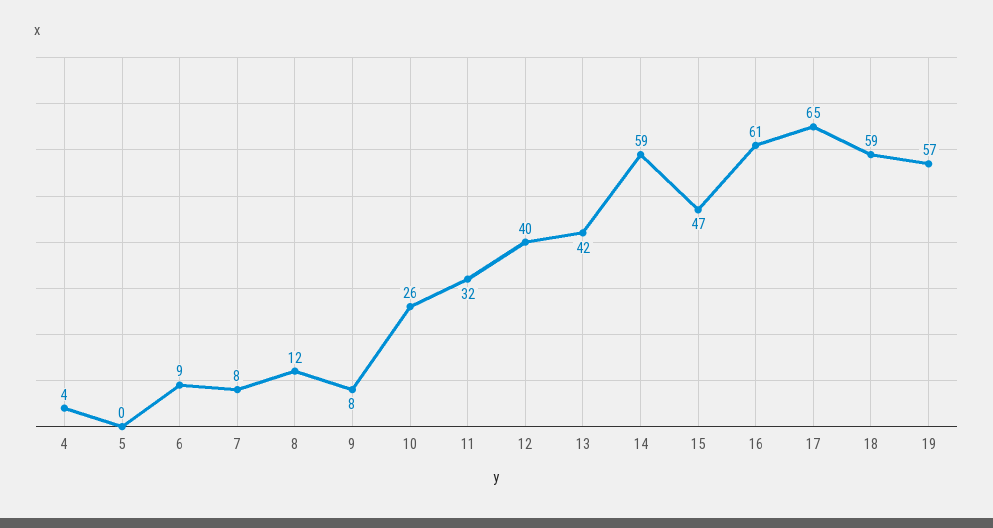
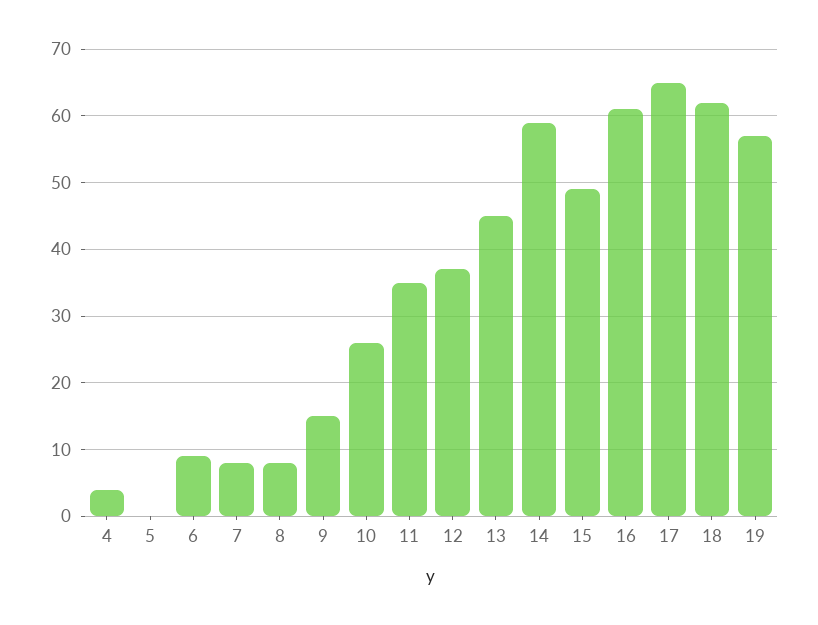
8: 12 -> 8
9: 8 -> 15
11: 32 -> 35
12: 40 -> 37
13: 42 -> 45
15: 47 -> 49
18: 59 -> 62

